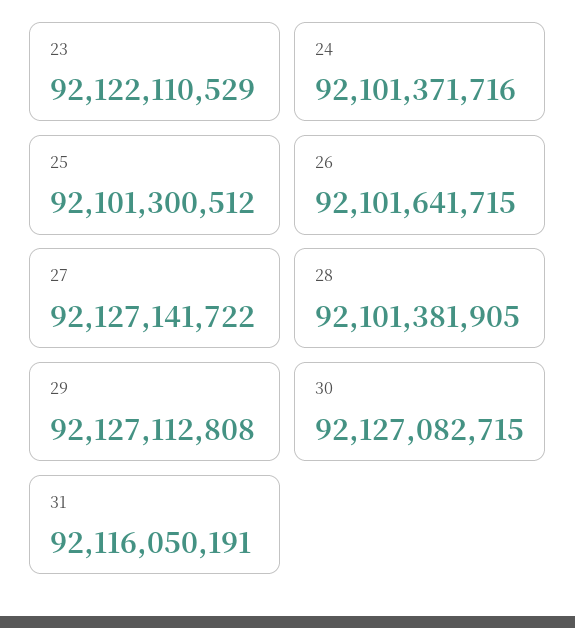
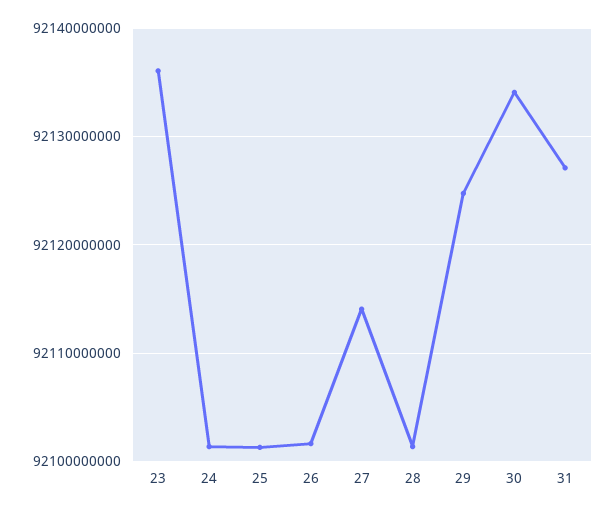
23: 92122110529 -> 92136000000
27: 92127141722 -> 92114000000
29: 92127112808 -> 92125000000
30: 92127082715 -> 92134000000
31: 92116050191 -> 92127000000

